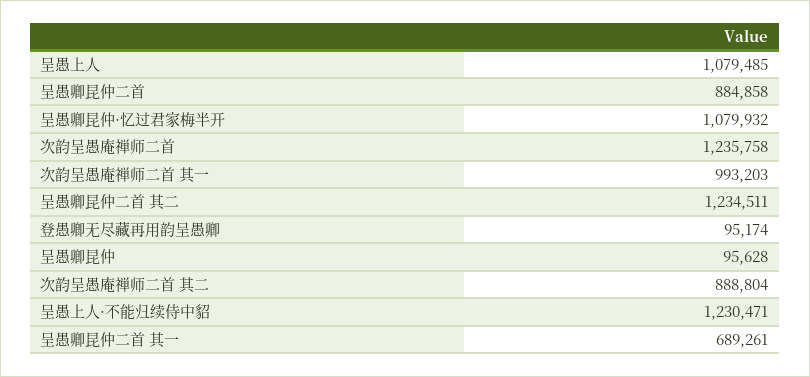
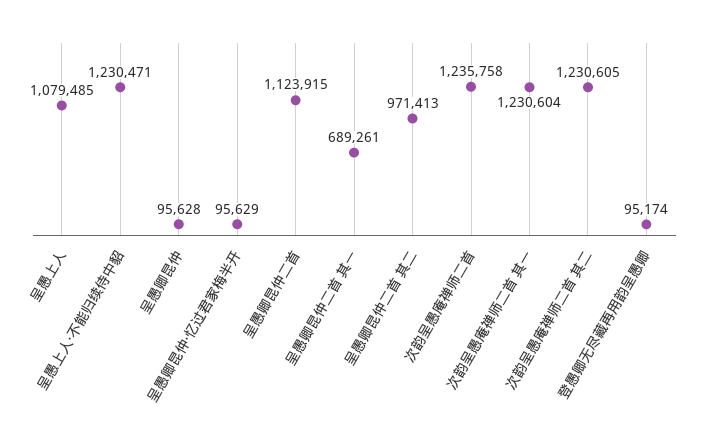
呈愚卿昆仲二首: 884858 -> 1123915
呈愚卿昆仲·忆过君家梅半开: 1079932 -> 95629
次韵呈愚庵禅师二首 其一: 993203 -> 1230604
呈愚卿昆仲二首 其二: 1234511 -> 971413
次韵呈愚庵禅师二首 其二: 888804 -> 1230605

